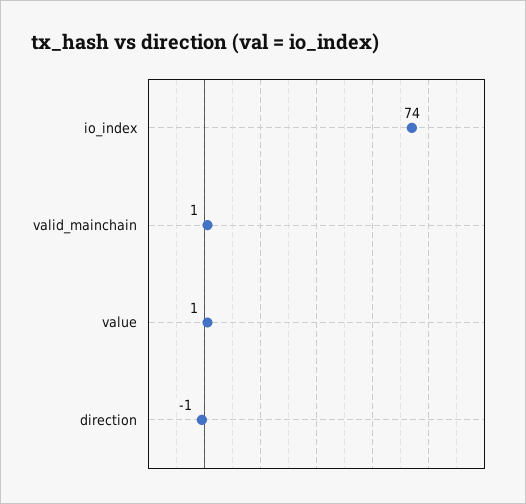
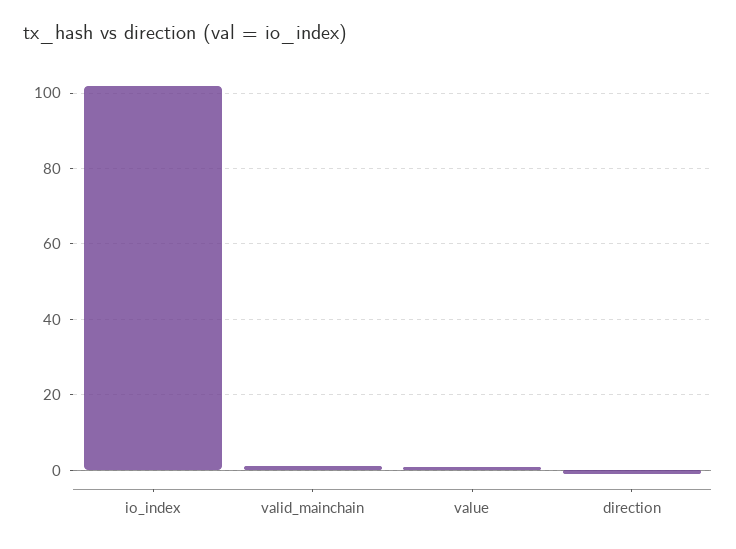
io_index: 74 -> 102

